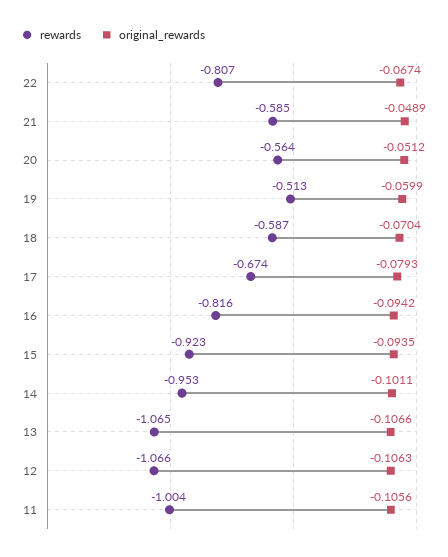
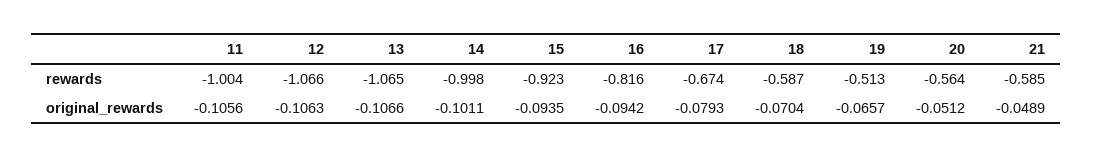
rewards, 22: -0.807 -> none
original_rewards, 22: -0.0674 -> none
original_rewards, 19: -0.0599 -> -0.0657
rewards, 14: -0.953 -> -0.998

